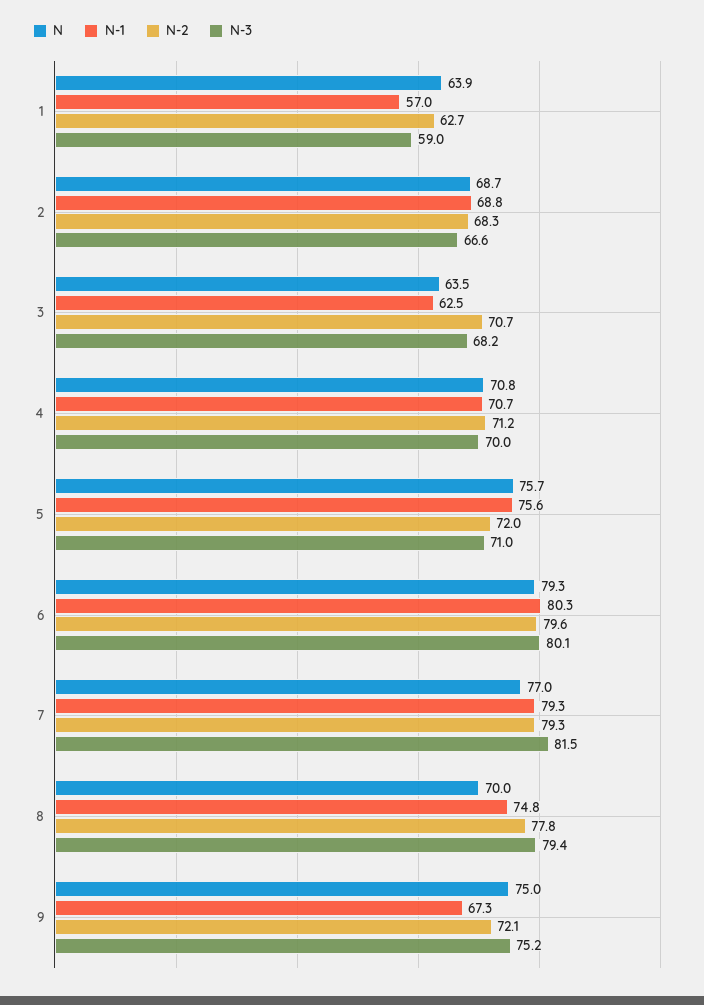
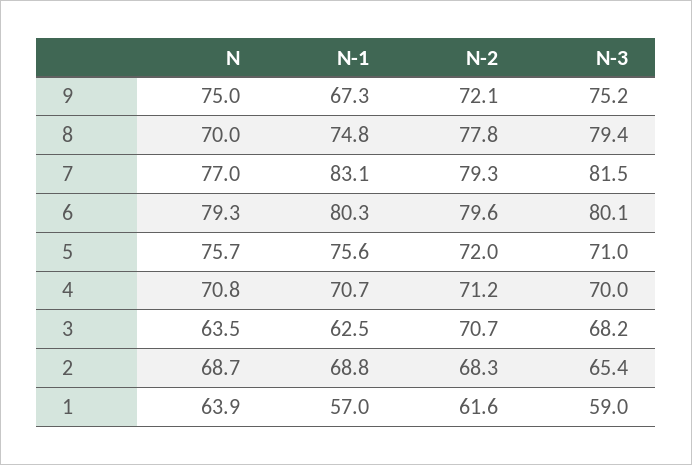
N-2, 1: 62.7 -> 61.6
N-3, 2: 66.6 -> 65.4
N-1, 7: 79.3 -> 83.1

